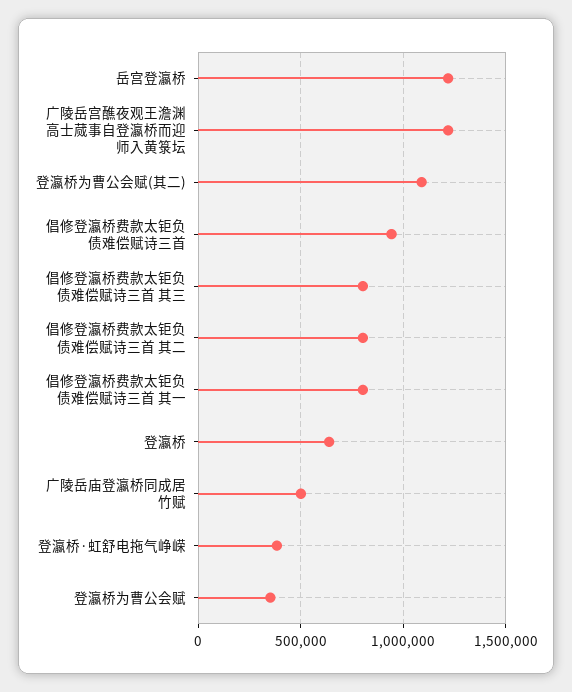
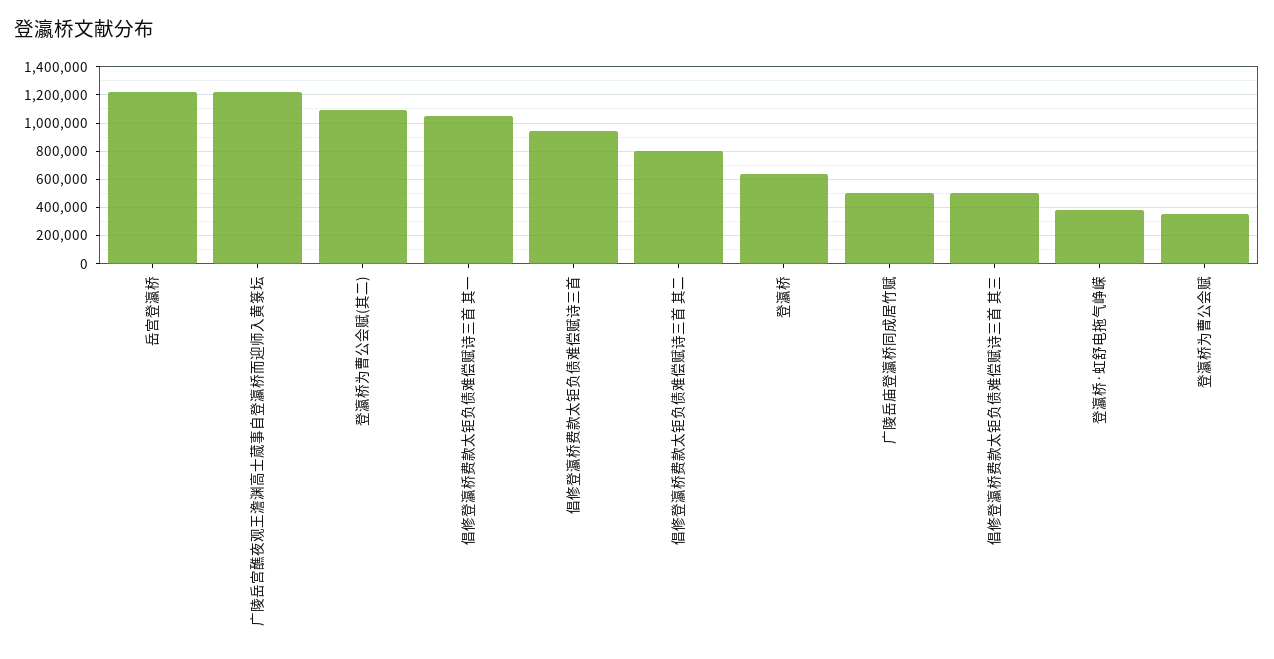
倡修登瀛桥费款太钜负债难偿赋诗三首 其三: 800000 -> 500000
倡修登瀛桥费款太钜负债难偿赋诗三首 其一: 800000 -> 1050000

